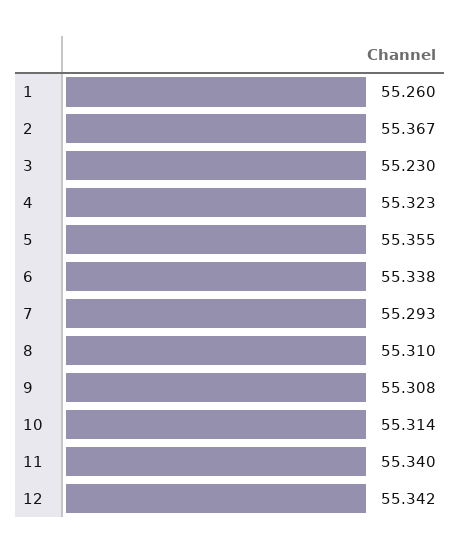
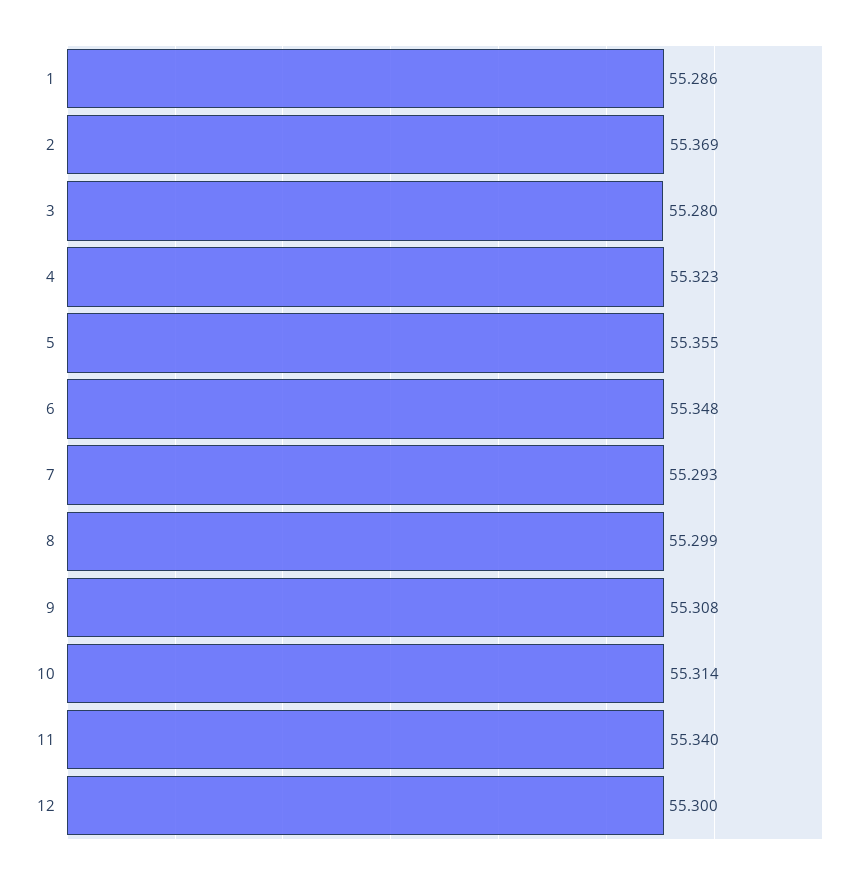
1: 55.26 -> 55.286
2: 55.367 -> 55.369
3: 55.23 -> 55.28
6: 55.338 -> 55.348
8: 55.31 -> 55.299
12: 55.342 -> 55.3

